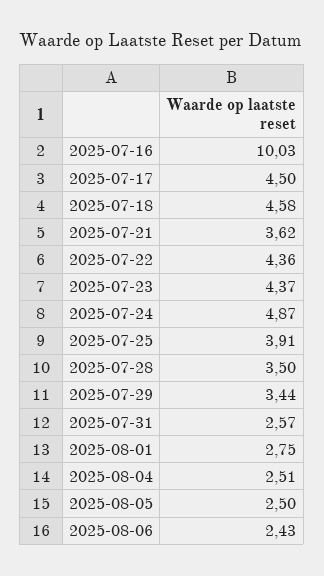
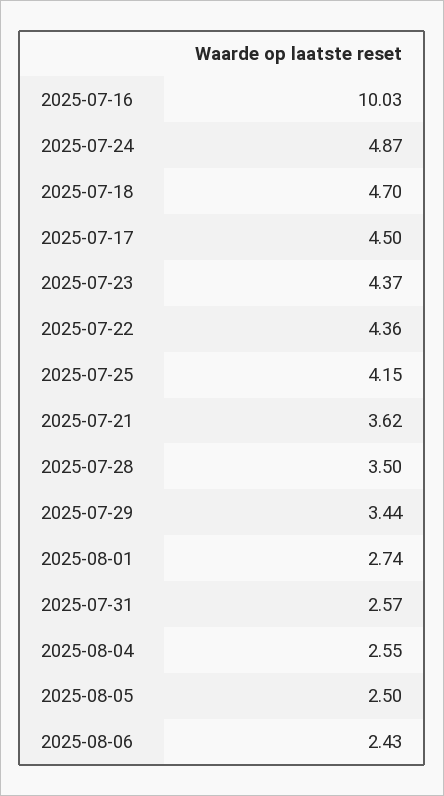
2025-07-18: 4.58 -> 4.7
2025-07-25: 3.91 -> 4.15
2025-08-01: 2.75 -> 2.74
2025-08-04: 2.51 -> 2.55

